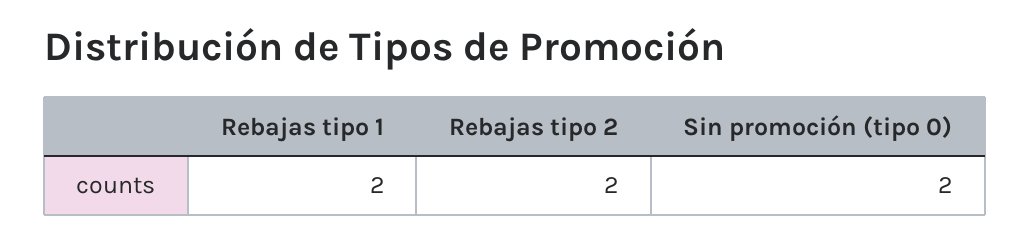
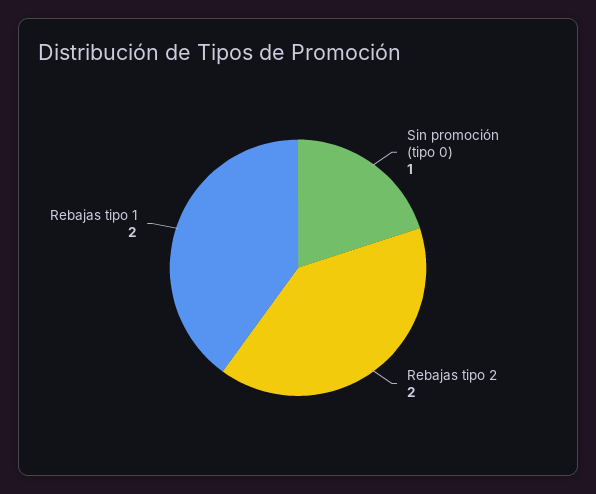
Sin promoción (tipo 0): 2 -> 1

